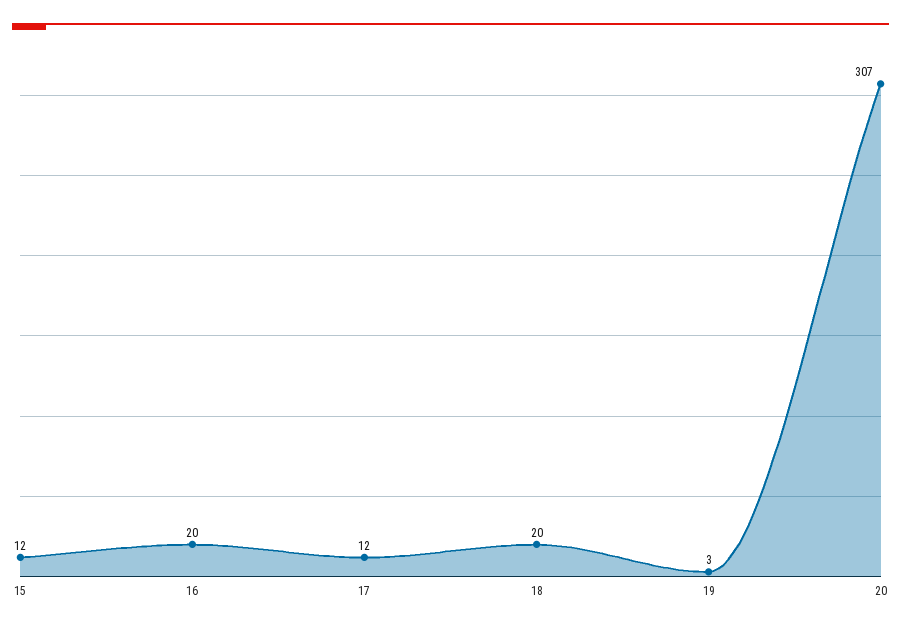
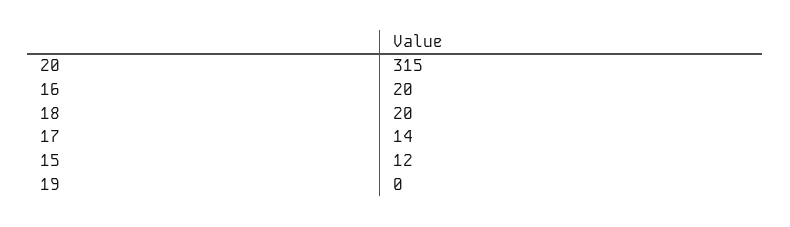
17: 12 -> 14
19: 3 -> 0
20: 307 -> 315

